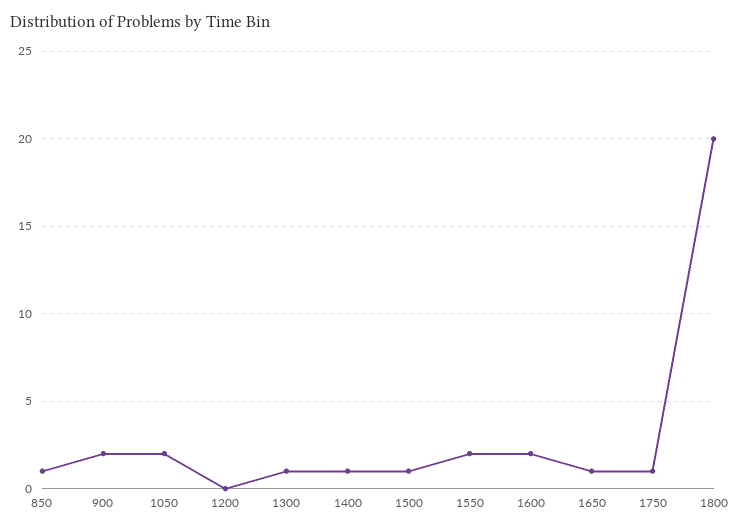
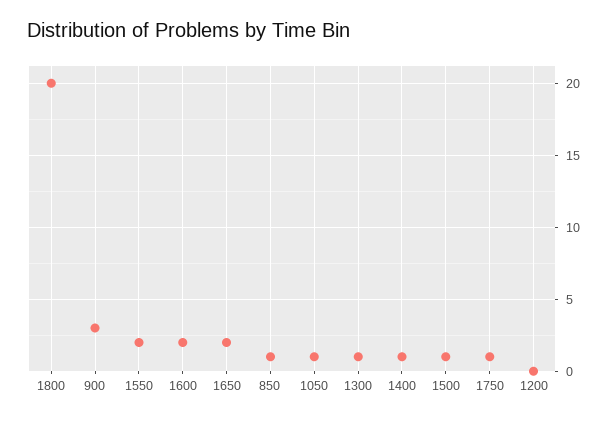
900: 2 -> 3
1050: 2 -> 1
1650: 1 -> 2

